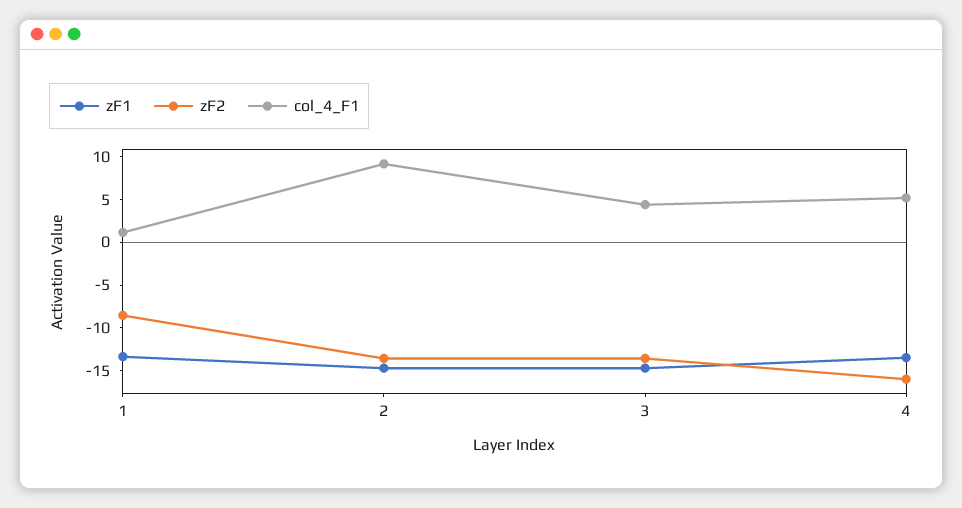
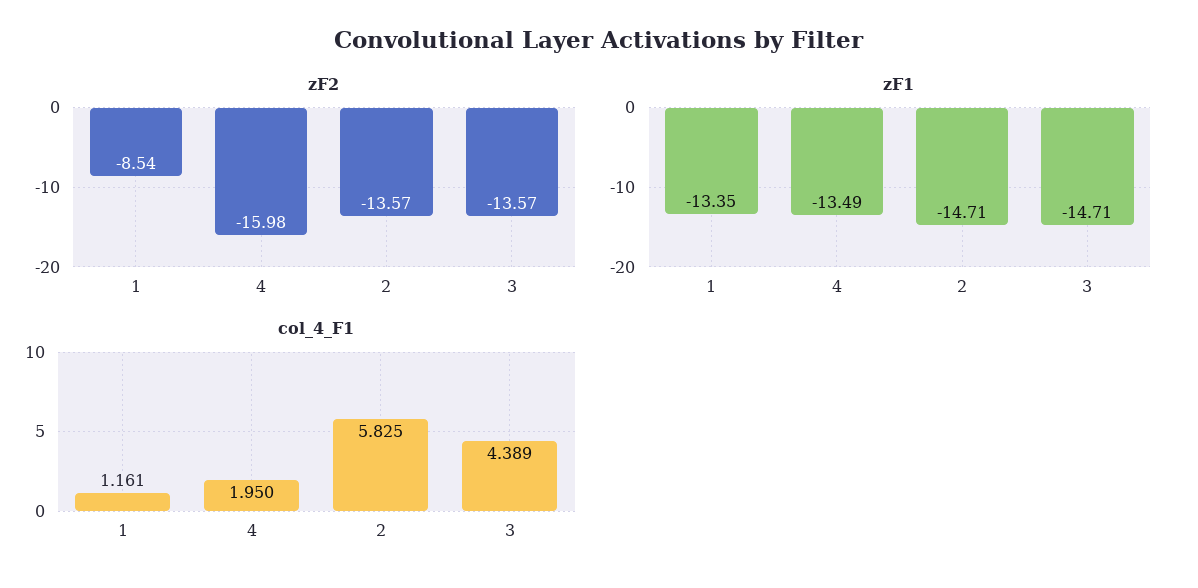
col_4_F1, 2: 9 -> 5.825
col_4_F1, 4: 5 -> 1.95

